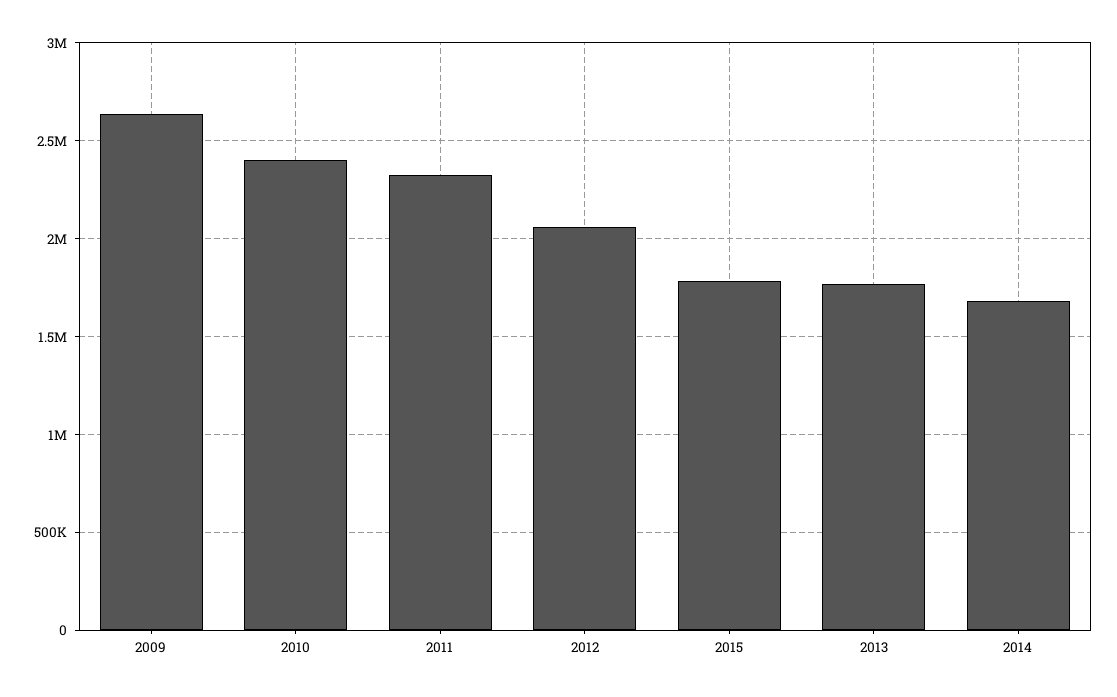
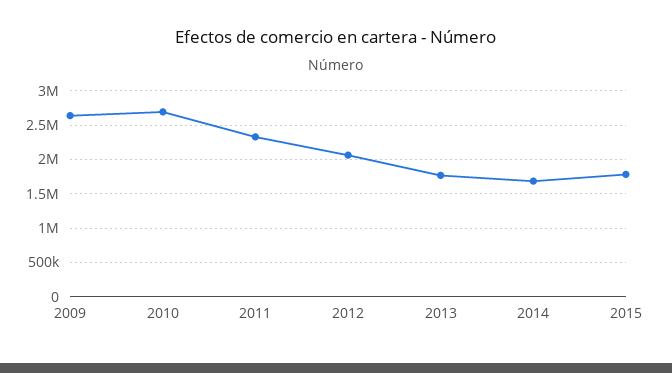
2010: 2400000 -> 2700000

